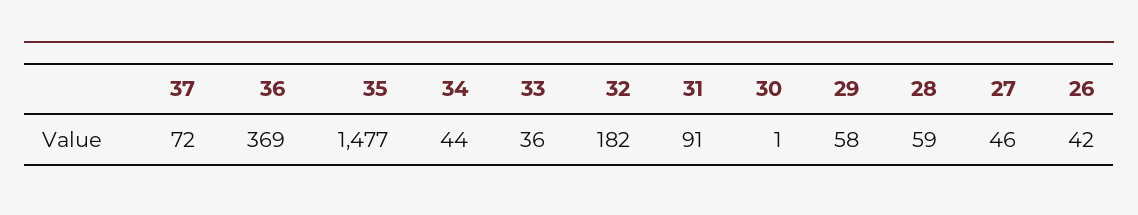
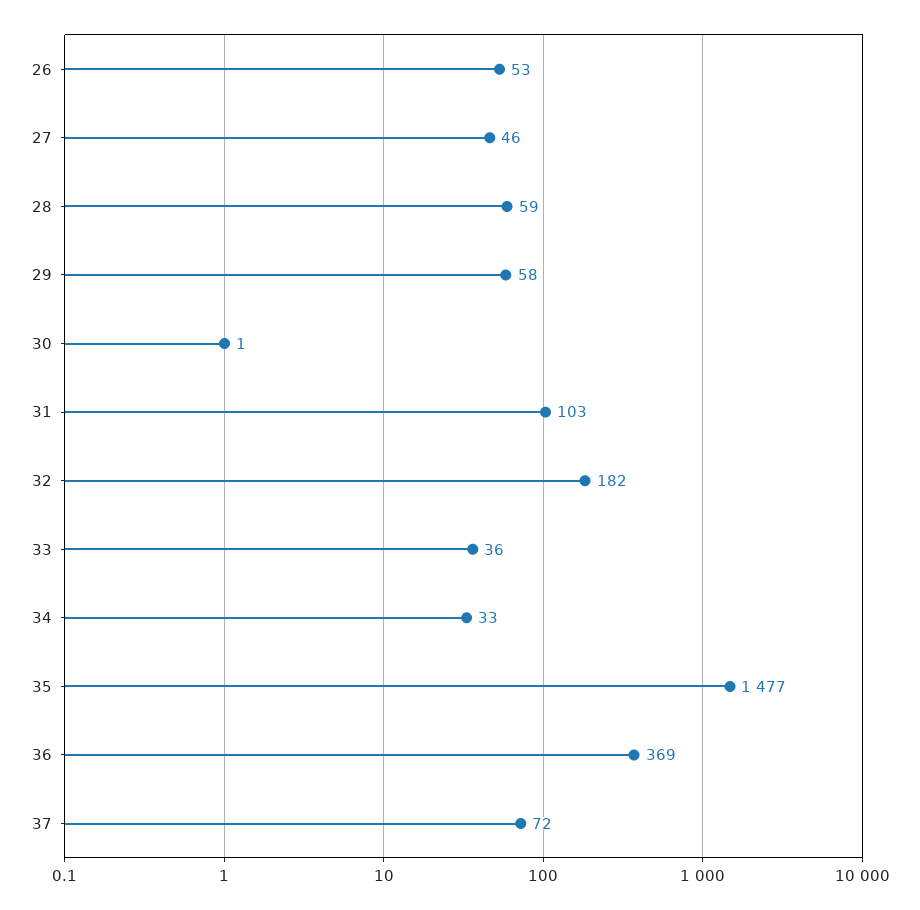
34: 44 -> 33
31: 91 -> 103
26: 42 -> 53

